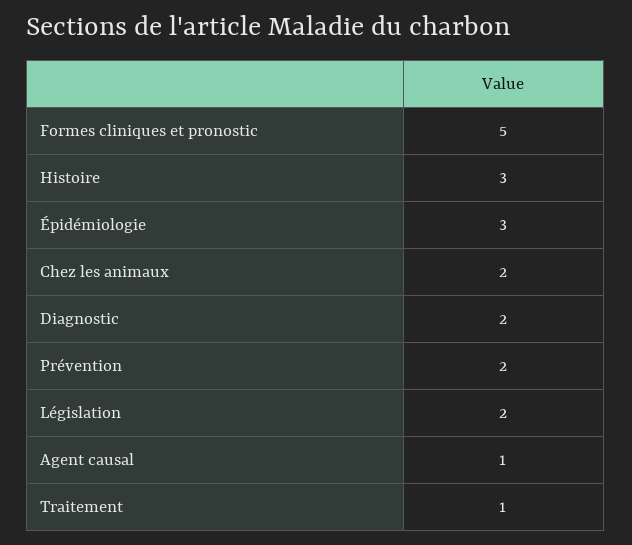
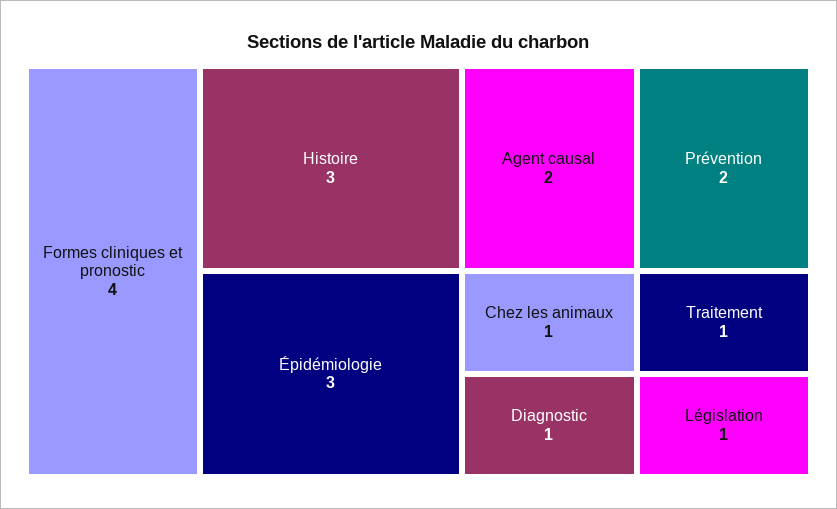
Formes cliniques et pronostic: 5 -> 4
Chez les animaux: 2 -> 1
Diagnostic: 2 -> 1
Législation: 2 -> 1
Agent causal: 1 -> 2

